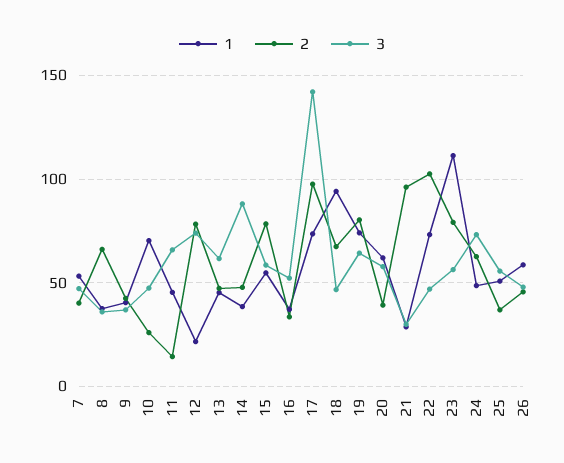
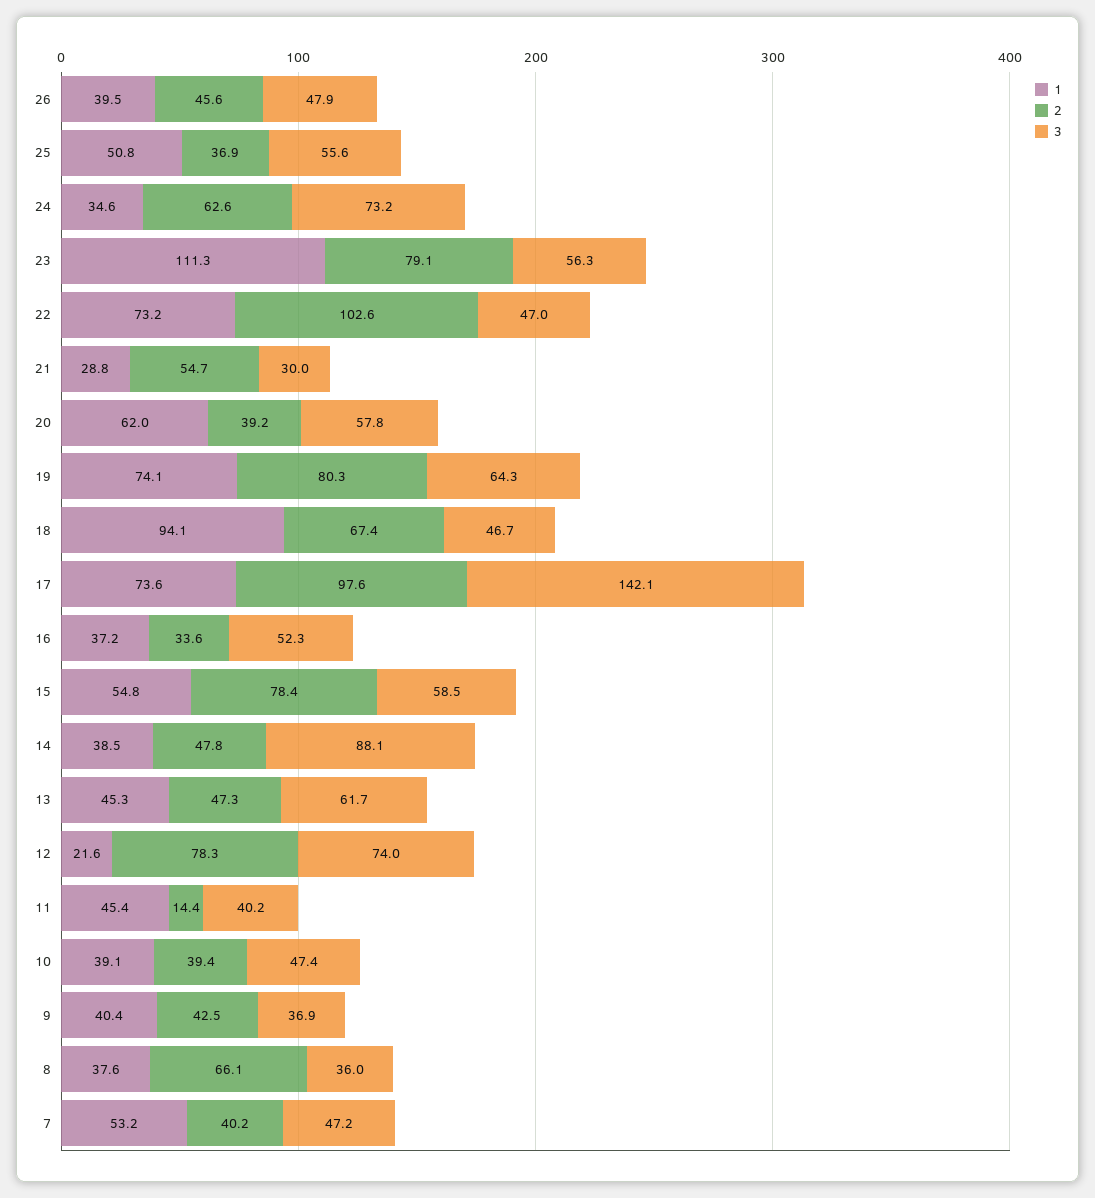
1, 10: 70 -> 39.1
2, 10: 25 -> 39.4
3, 11: 65 -> 40.2
2, 21: 95 -> 54.7
1, 24: 50 -> 34.6
1, 26: 60 -> 39.5

